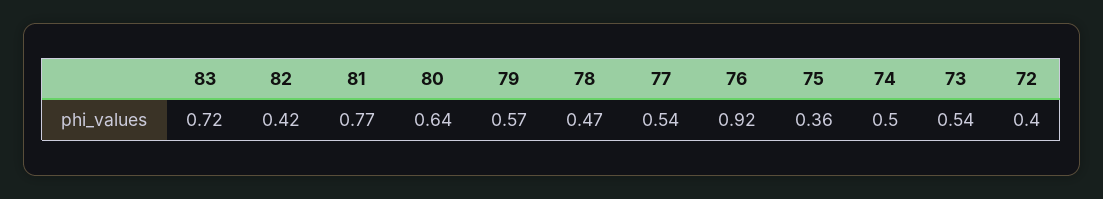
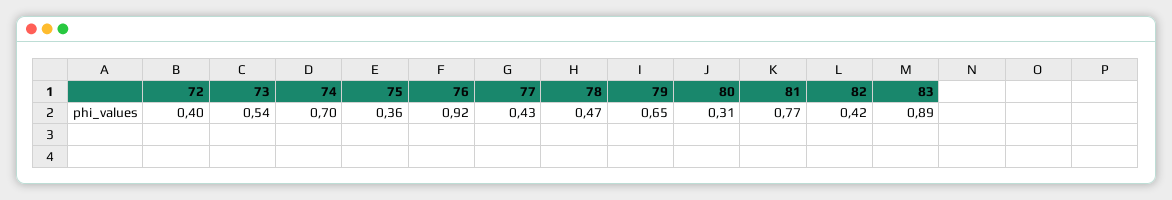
83: 0.72 -> 0.89
80: 0.64 -> 0.31
79: 0.57 -> 0.65
77: 0.54 -> 0.43
74: 0.5 -> 0.7

